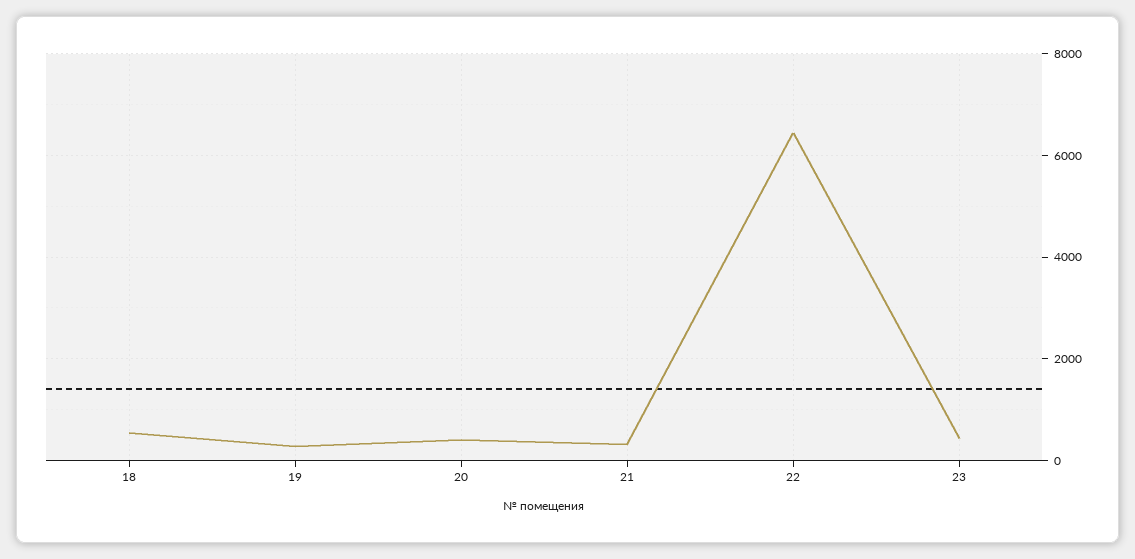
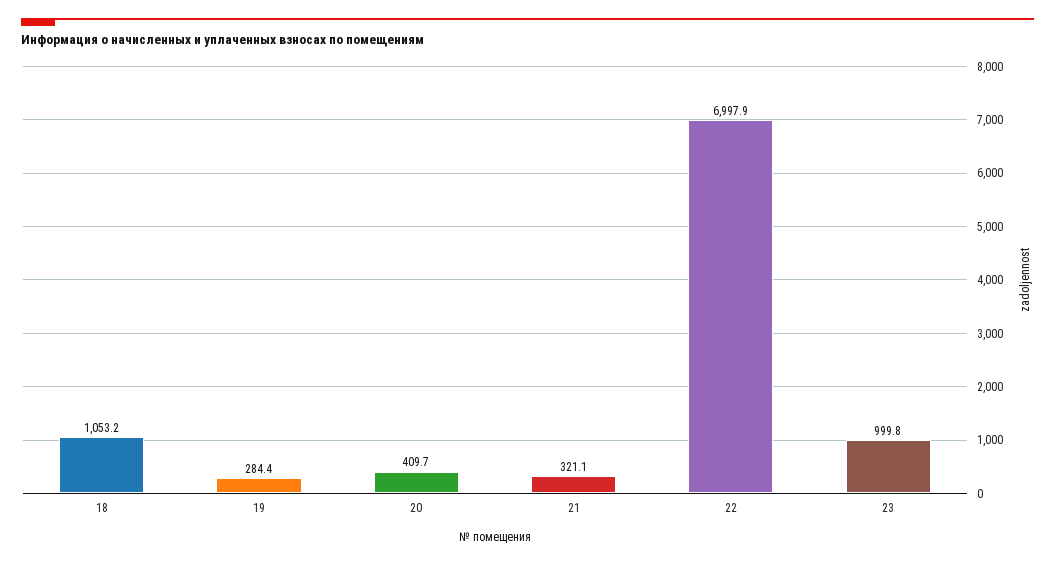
18: 600 -> 1053.2
22: 6400 -> 6997.9
23: 400 -> 999.8

